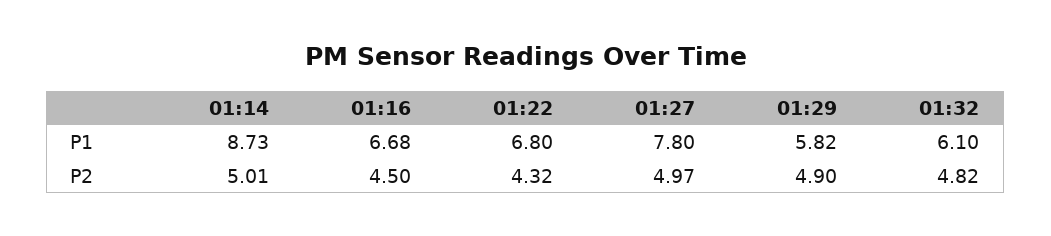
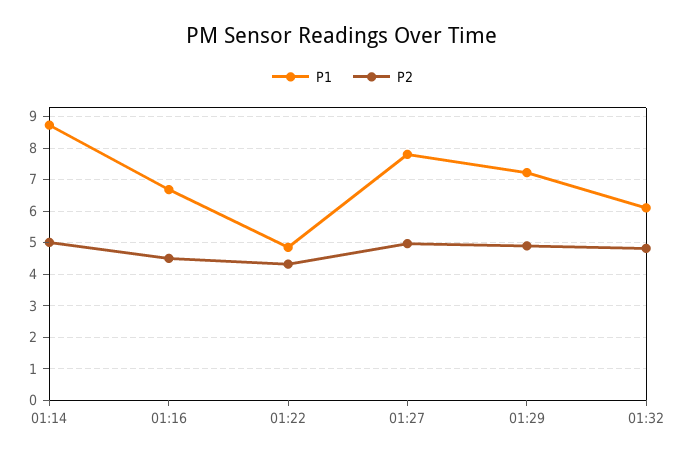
P1, 01:22: 6.8 -> 4.8
P1, 01:29: 5.82 -> 7.2

